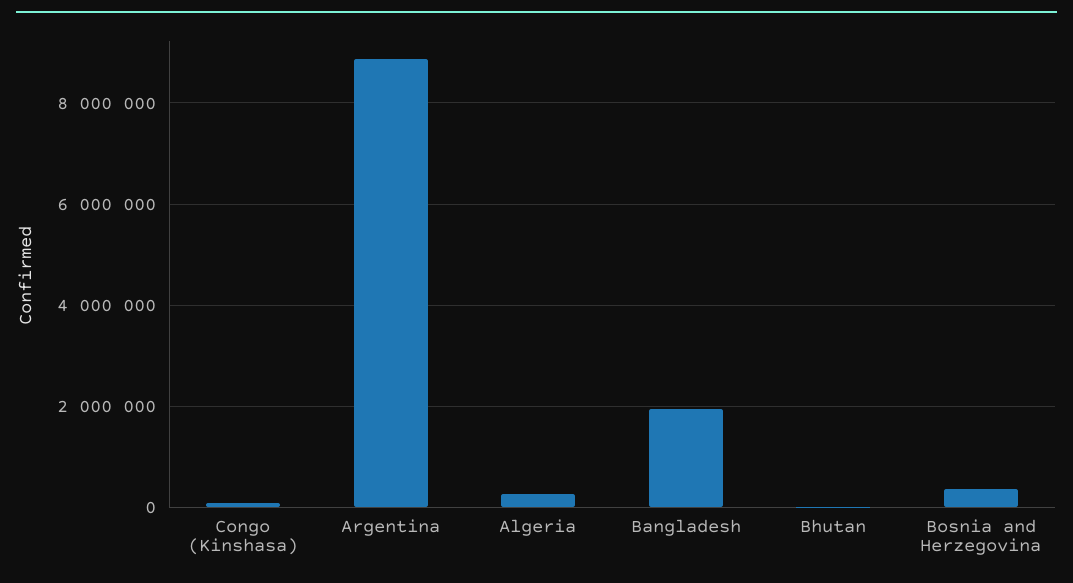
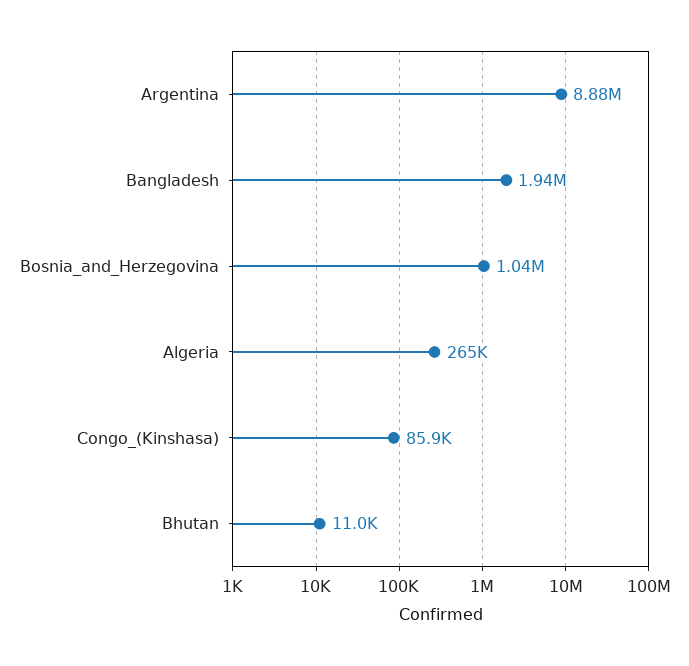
Bosnia and Herzegovina: 400000 -> 1040000

